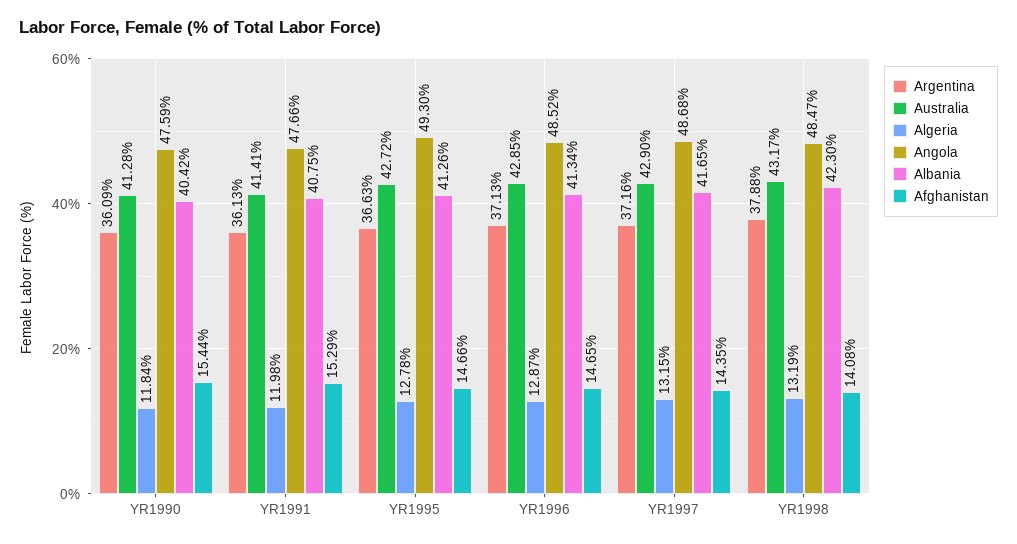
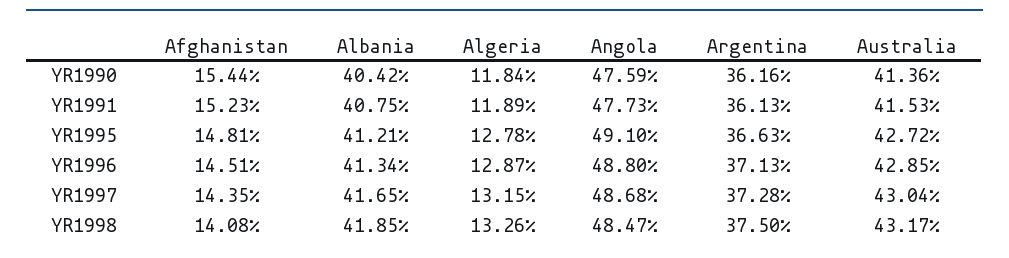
Argentina, YR1990: 36.09 -> 36.16
Australia, YR1990: 41.28 -> 41.36
Australia, YR1991: 41.41 -> 41.53
Algeria, YR1991: 11.98 -> 11.89
Angola, YR1991: 47.66 -> 47.73
Afghanistan, YR1991: 15.29 -> 15.23
Angola, YR1995: 49.3 -> 49.1
Albania, YR1995: 41.26 -> 41.21
Afghanistan, YR1995: 14.66 -> 14.81
Angola, YR1996: 48.52 -> 48.8
Afghanistan, YR1996: 14.65 -> 14.51
Argentina, YR1997: 37.16 -> 37.28
Australia, YR1997: 42.9 -> 43.04
Argentina, YR1998: 37.88 -> 37.5
Algeria, YR1998: 13.19 -> 13.26
Albania, YR1998: 42.3 -> 41.85

